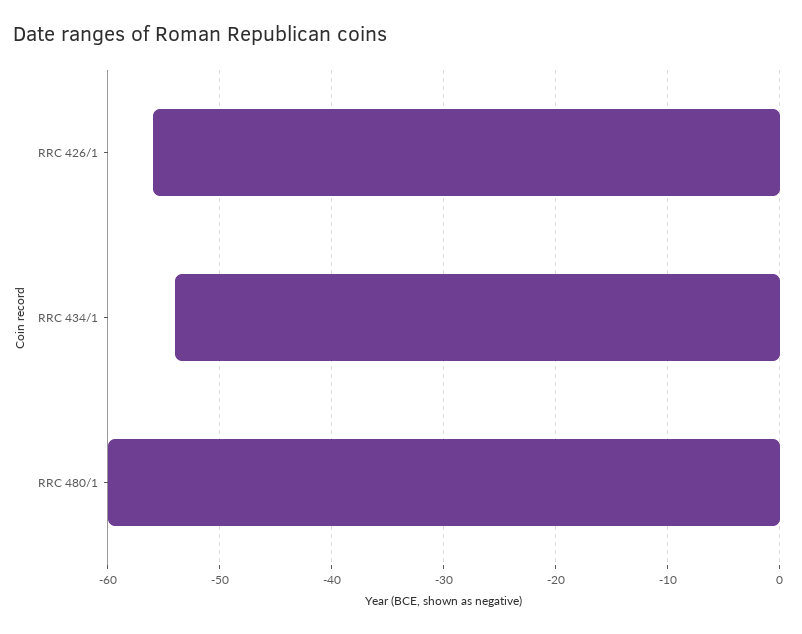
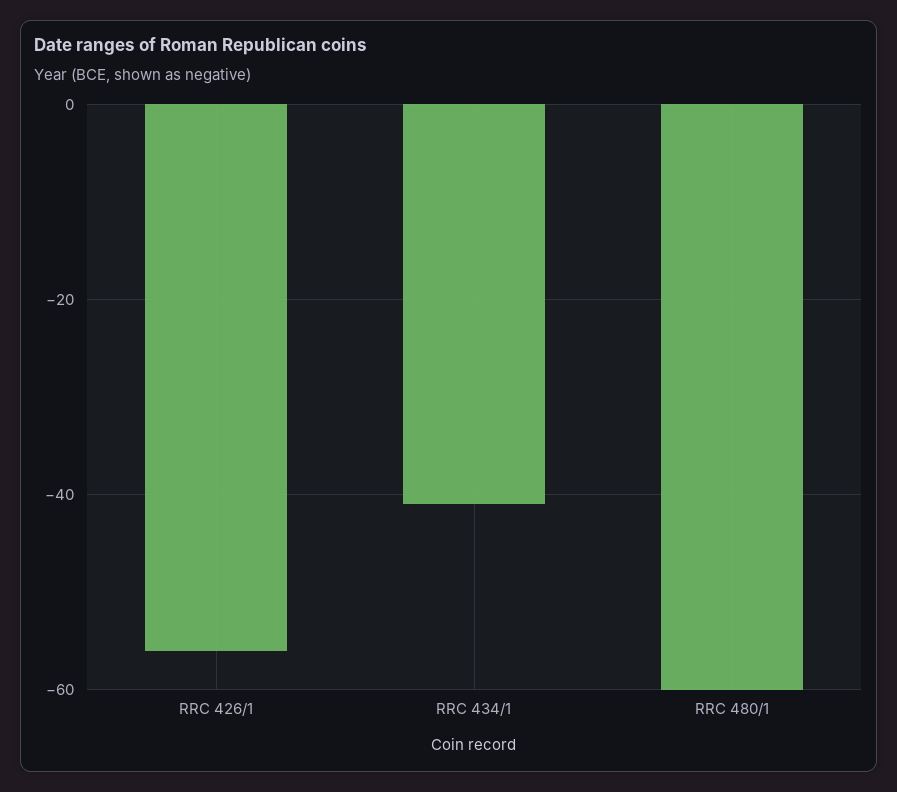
RRC 434/1: -54 -> -40

